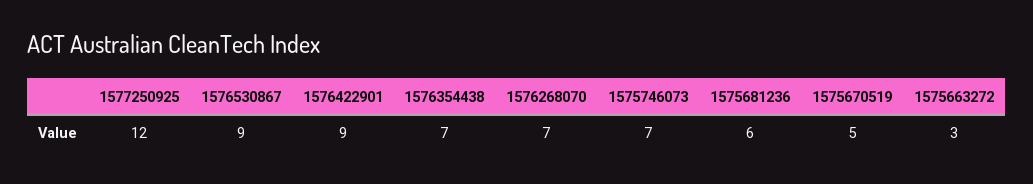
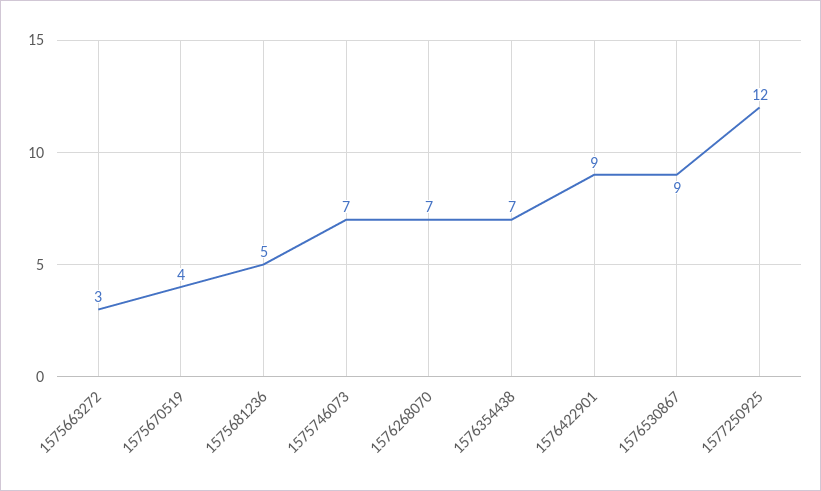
1575681236: 6 -> 5
1575670519: 5 -> 4

